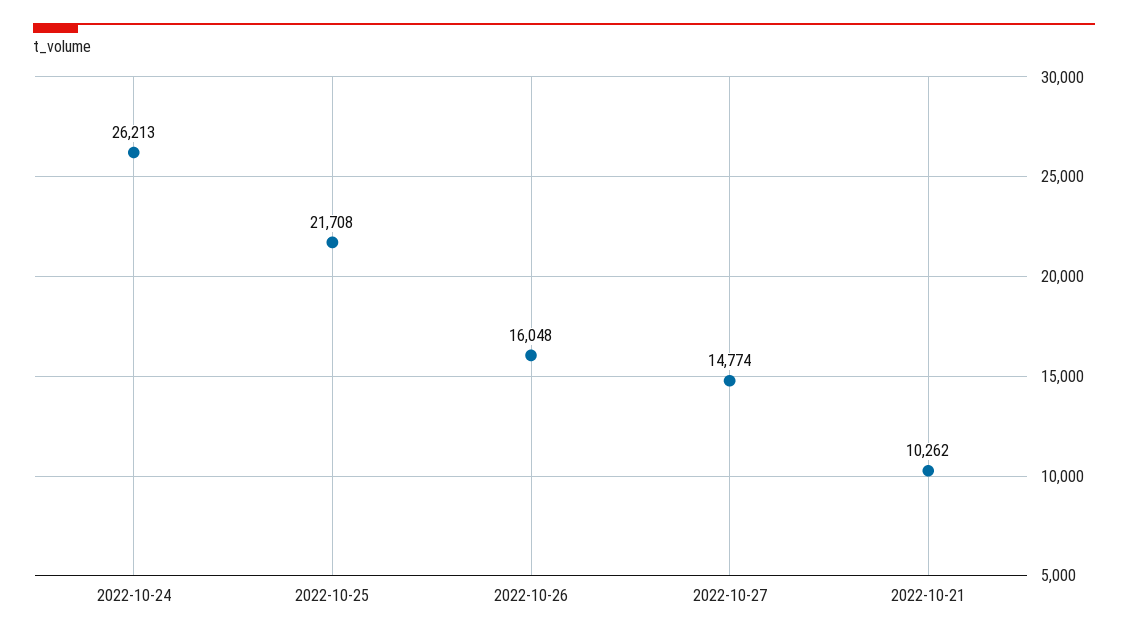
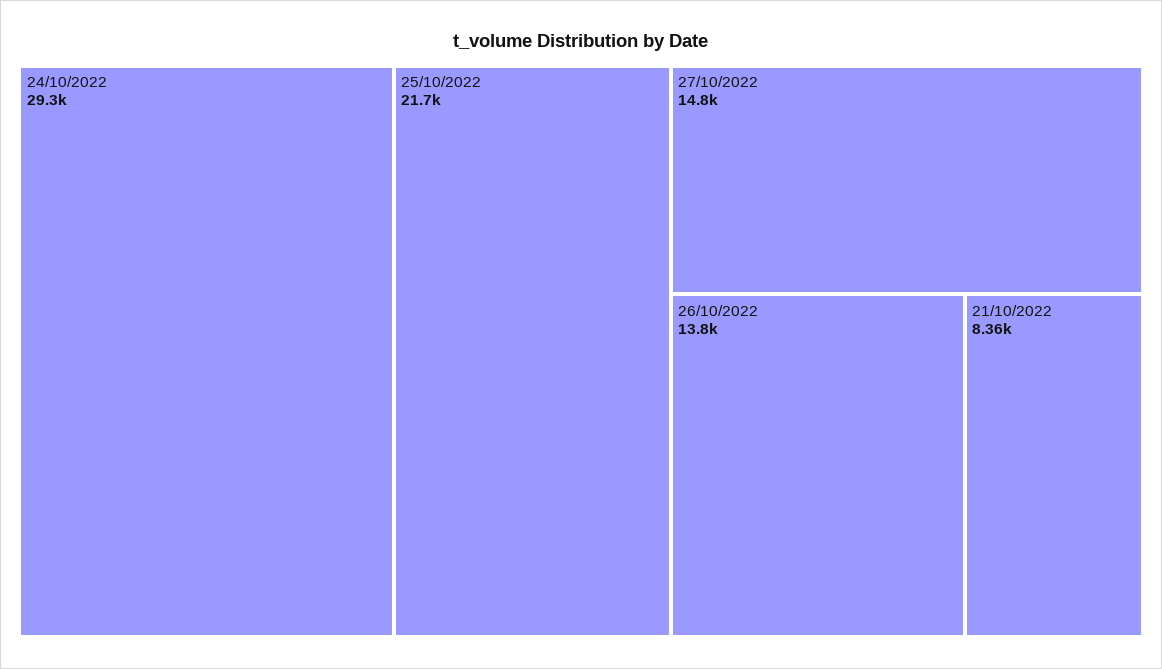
2022-10-24: 26213 -> 29300
2022-10-26: 16048 -> 13800
2022-10-21: 10262 -> 8360

